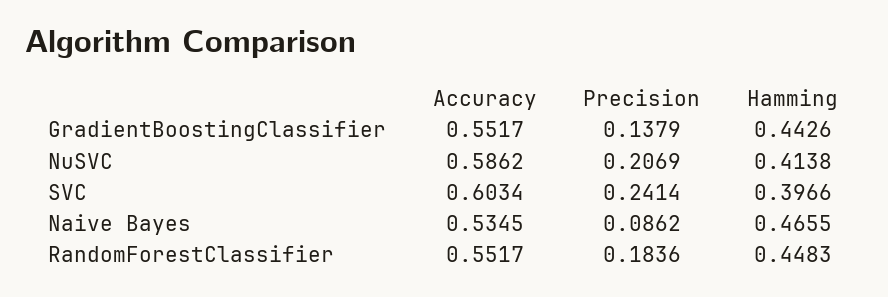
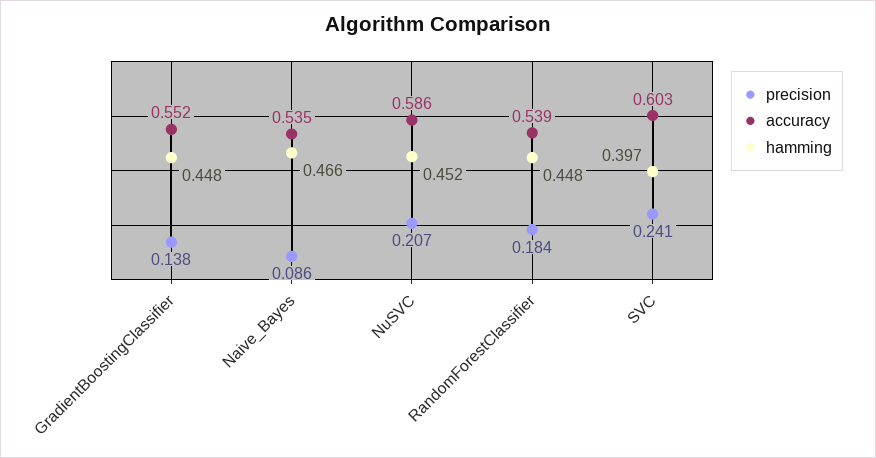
Hamming, GradientBoostingClassifier: 0.4426 -> 0.448
Hamming, NuSVC: 0.4138 -> 0.452
Accuracy, RandomForestClassifier: 0.5517 -> 0.539

